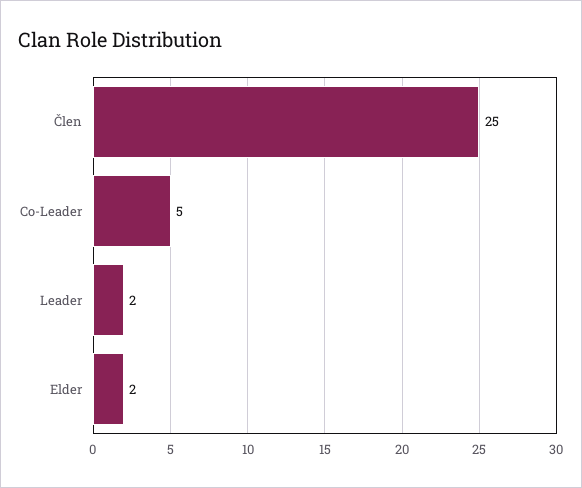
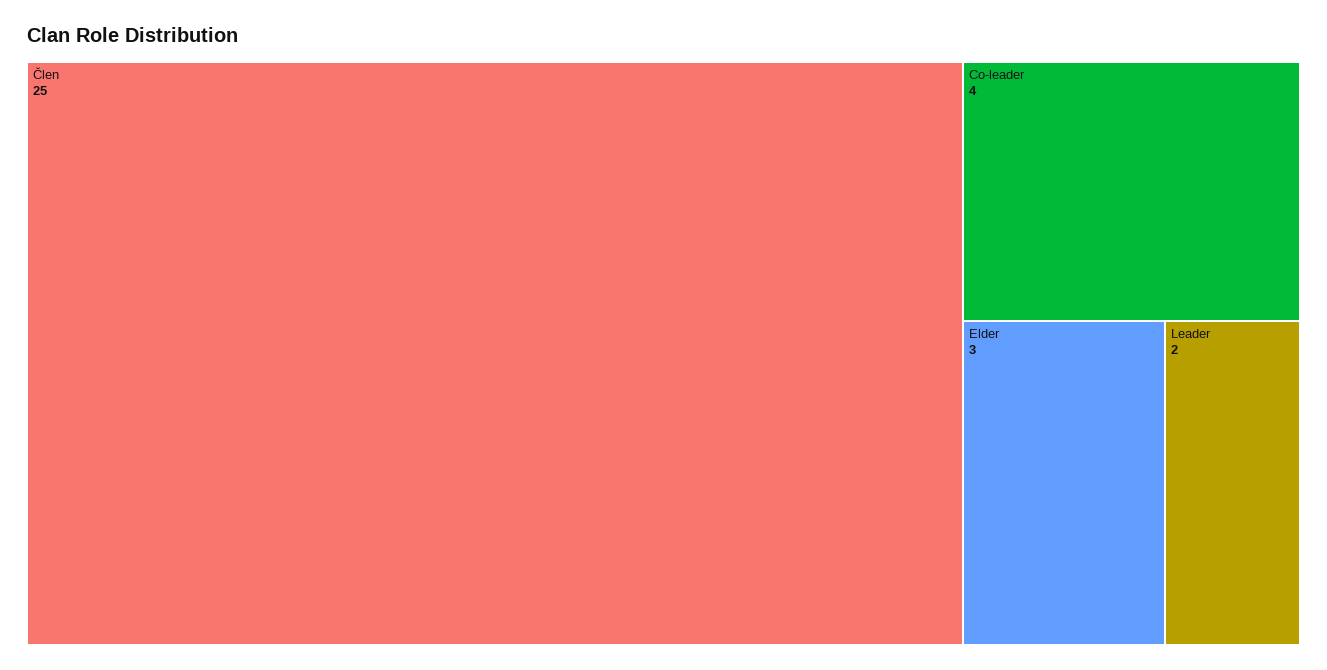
Co-Leader: 5 -> 4
Elder: 2 -> 3

